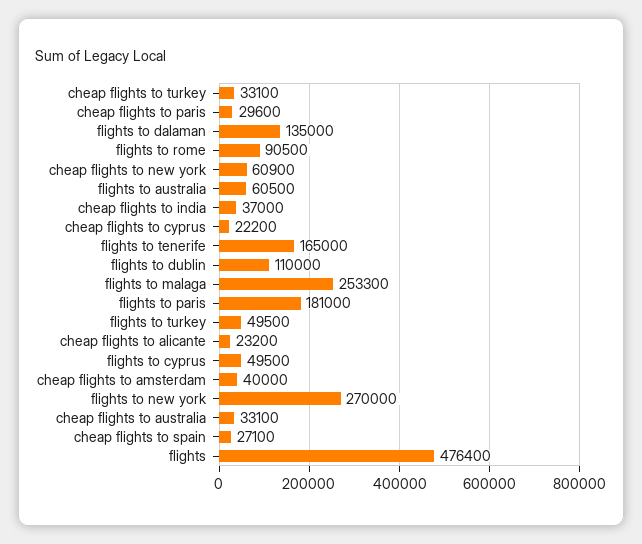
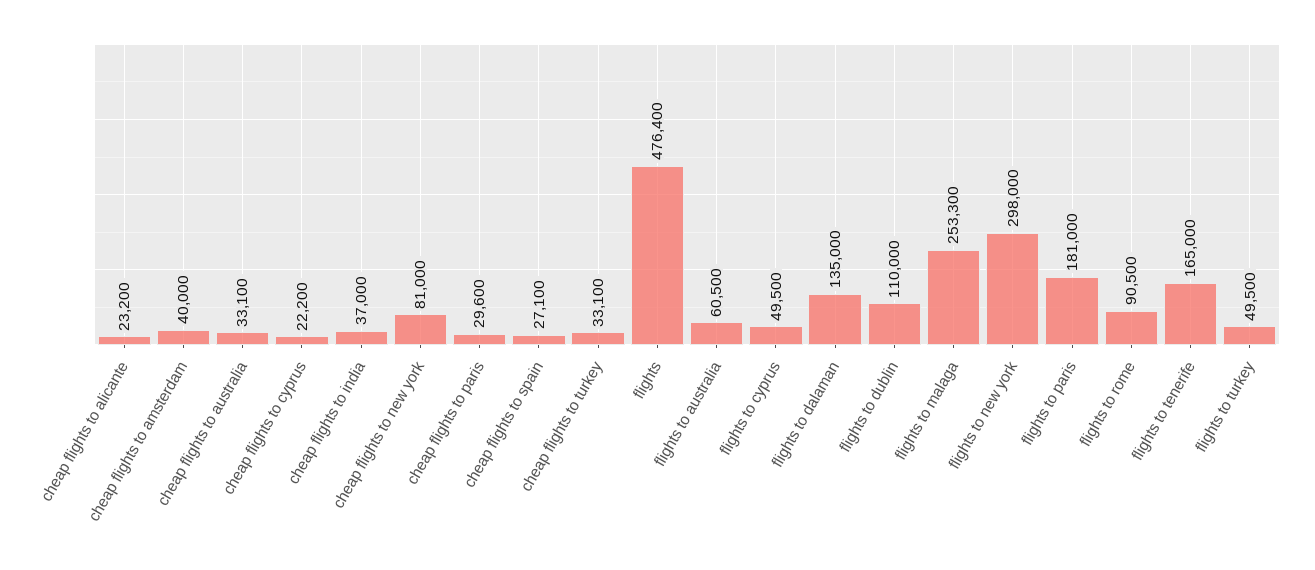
cheap flights to new york: 60900 -> 81000
flights to new york: 270000 -> 298000

